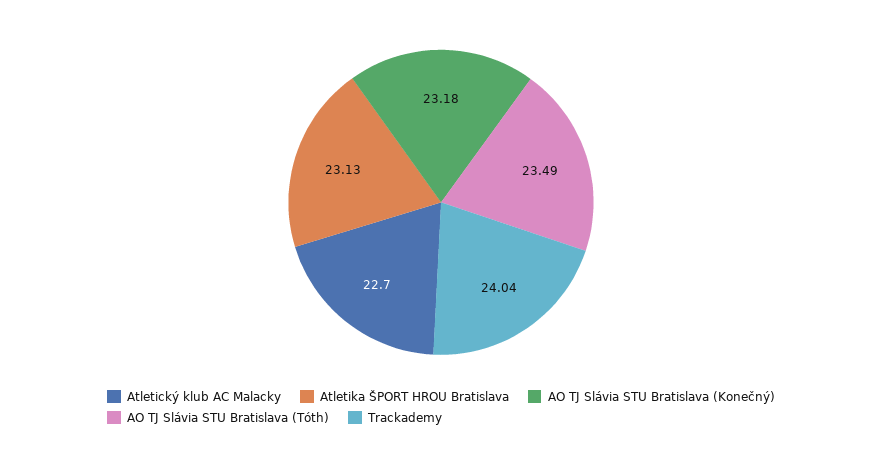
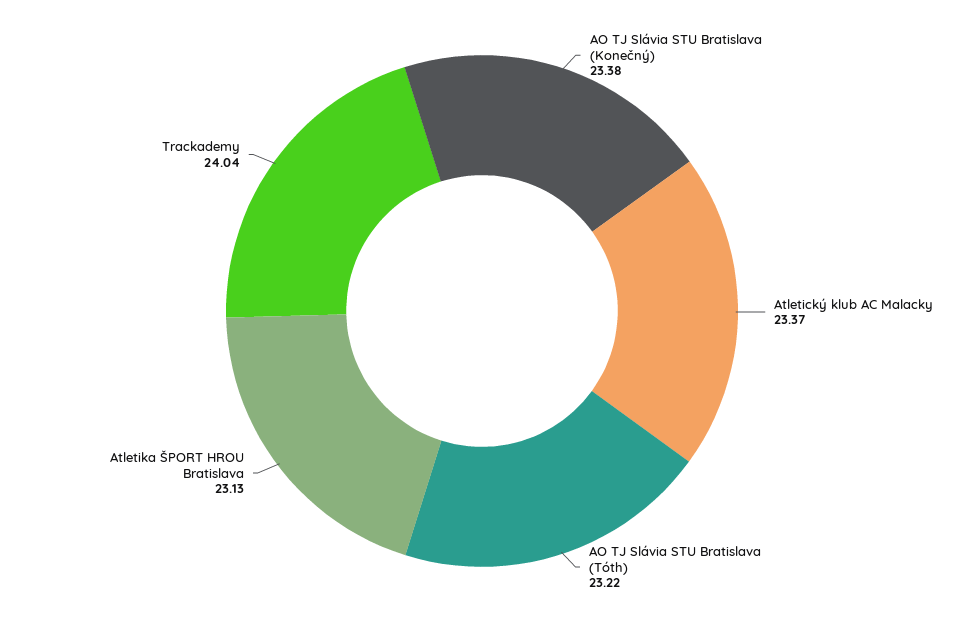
Atletický klub AC Malacky: 22.7 -> 23.37
AO TJ Slávia STU Bratislava (Konečný): 23.18 -> 23.38
AO TJ Slávia STU Bratislava (Tóth): 23.49 -> 23.22

